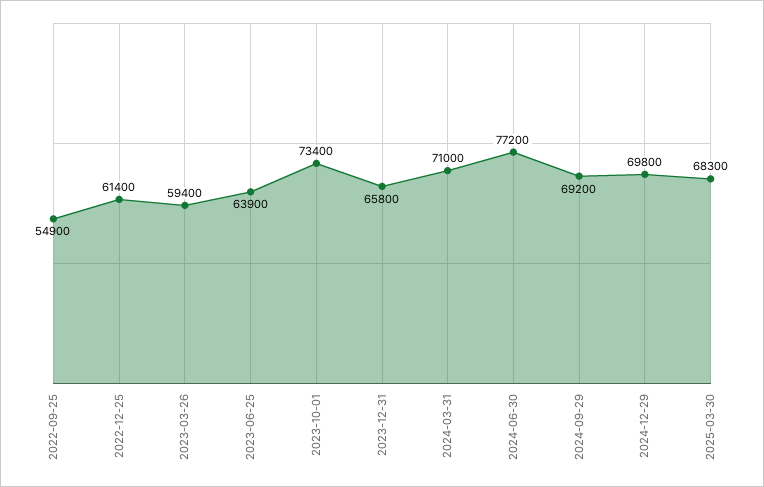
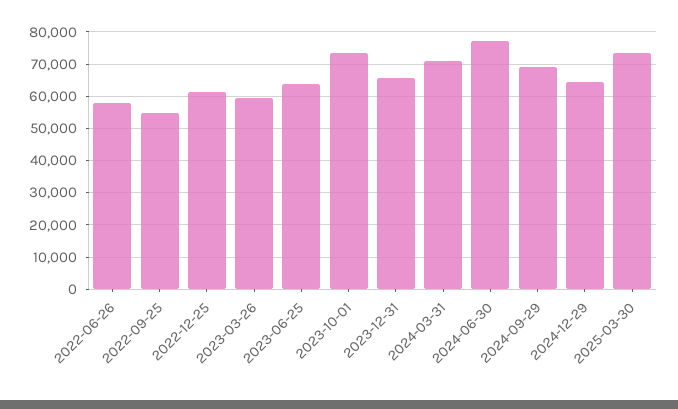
2024-12-29: 69800 -> 64000
2025-03-30: 68300 -> 74000
2022-06-26: none -> 58000

